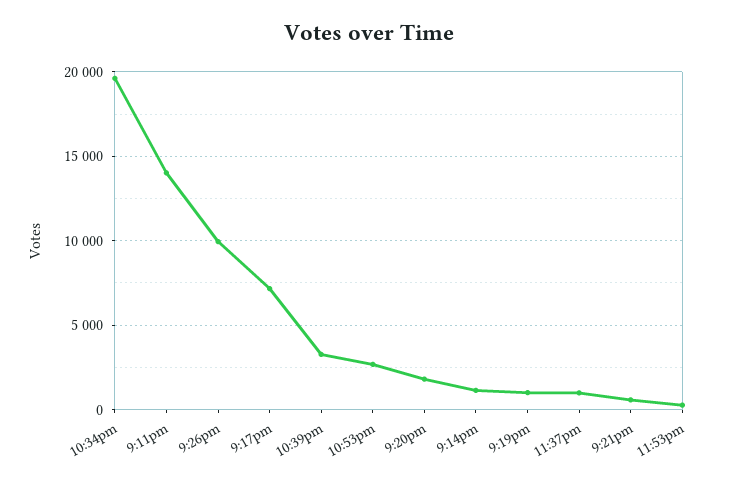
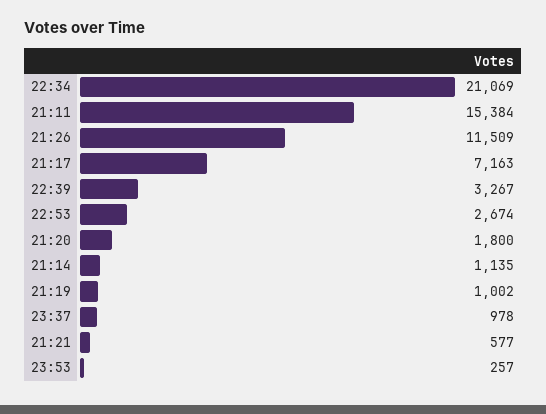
10:34pm: 19500 -> 21069
9:11pm: 14000 -> 15384
9:26pm: 10000 -> 11509

